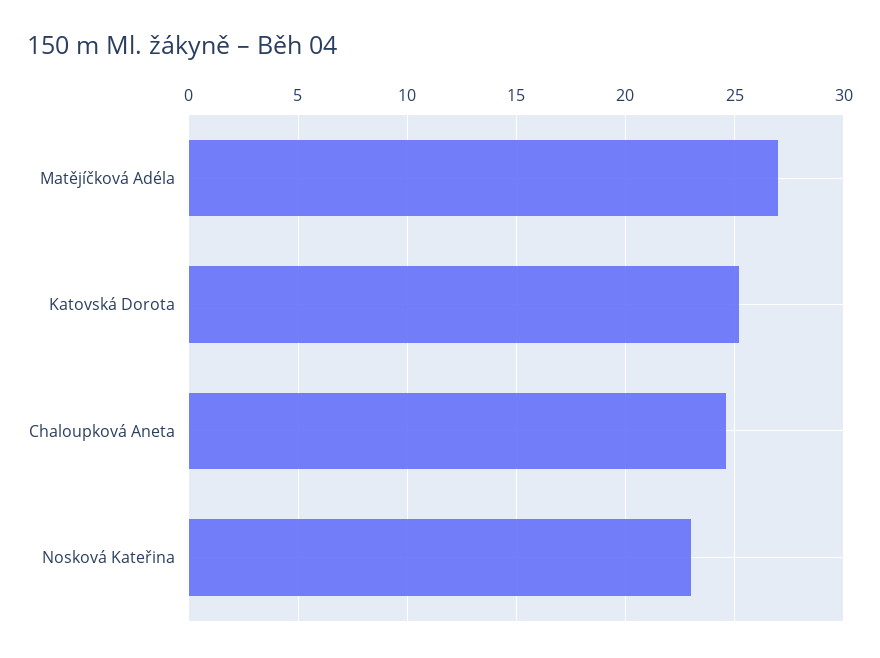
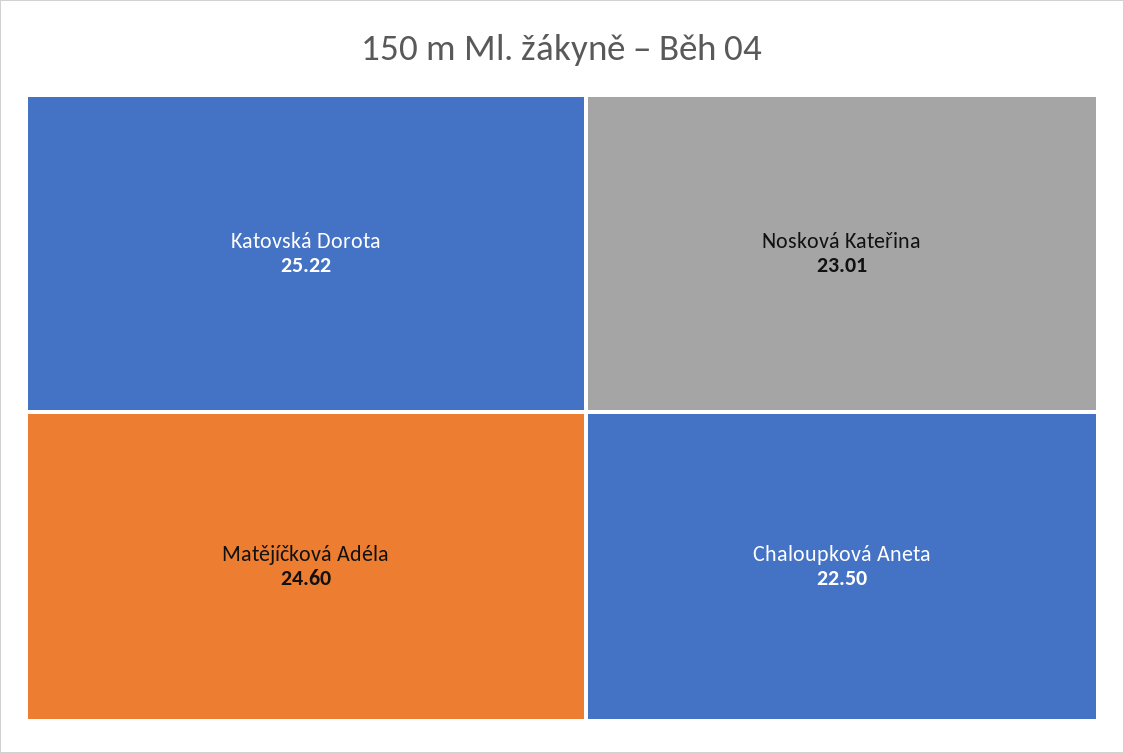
Matějíčková Adéla: 27 -> 24.6
Chaloupková Aneta: 24.5 -> 22.5

